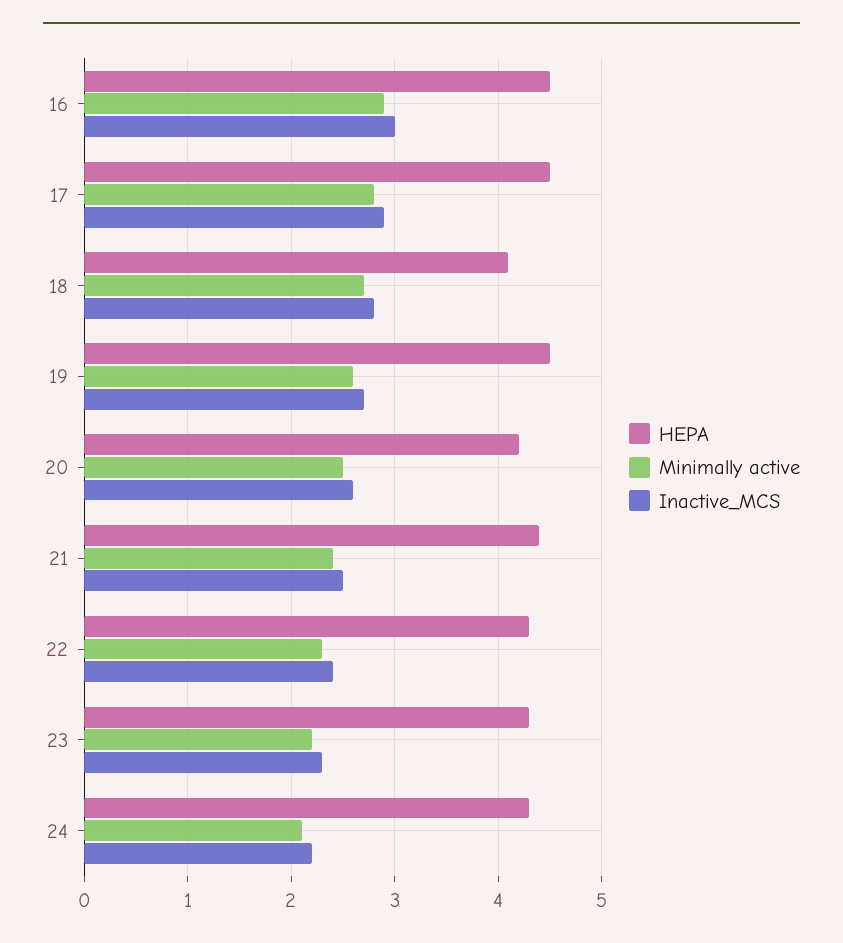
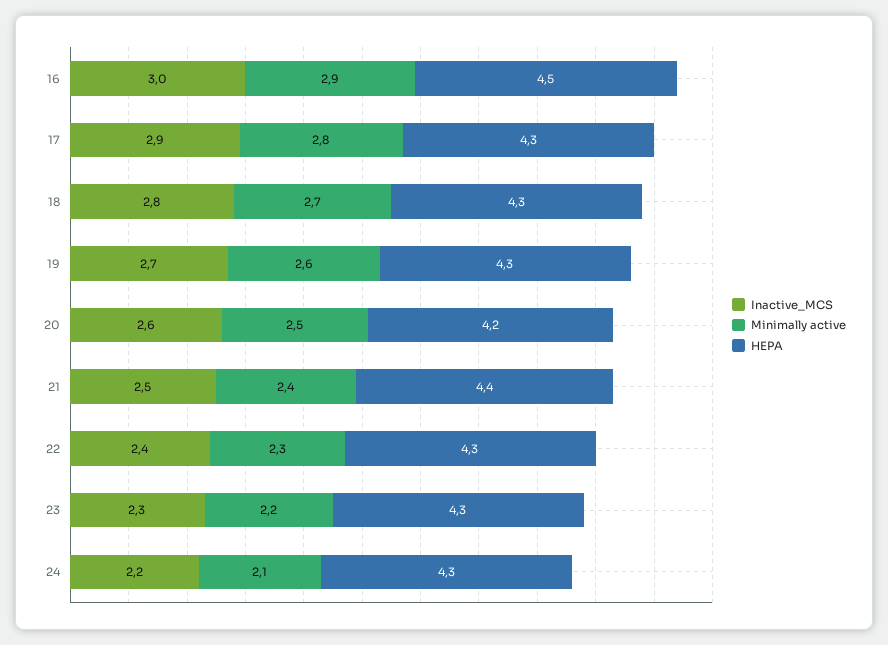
HEPA, 17: 4.5 -> 4.3
HEPA, 18: 4.1 -> 4.3
HEPA, 19: 4.5 -> 4.3

